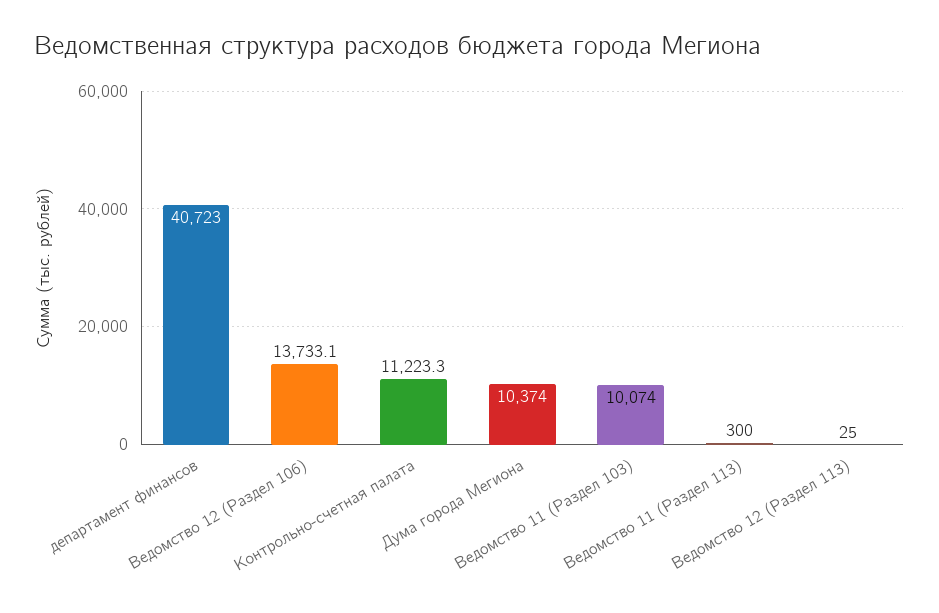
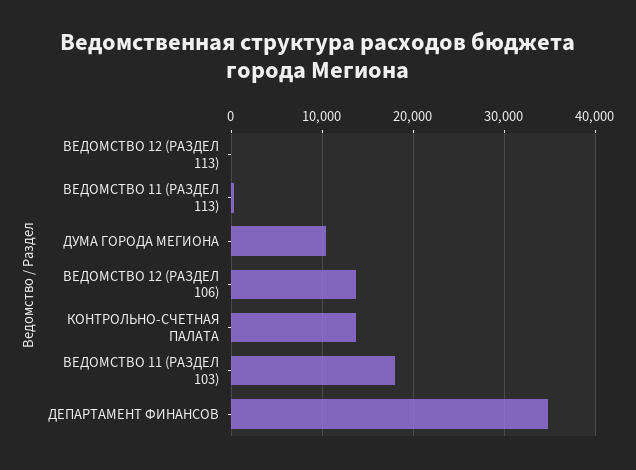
департамент финансов: 40723 -> 35000
Контрольно-счетная палата: 11223.3 -> 14000
Ведомство 11 (Раздел 103): 10074 -> 18000

